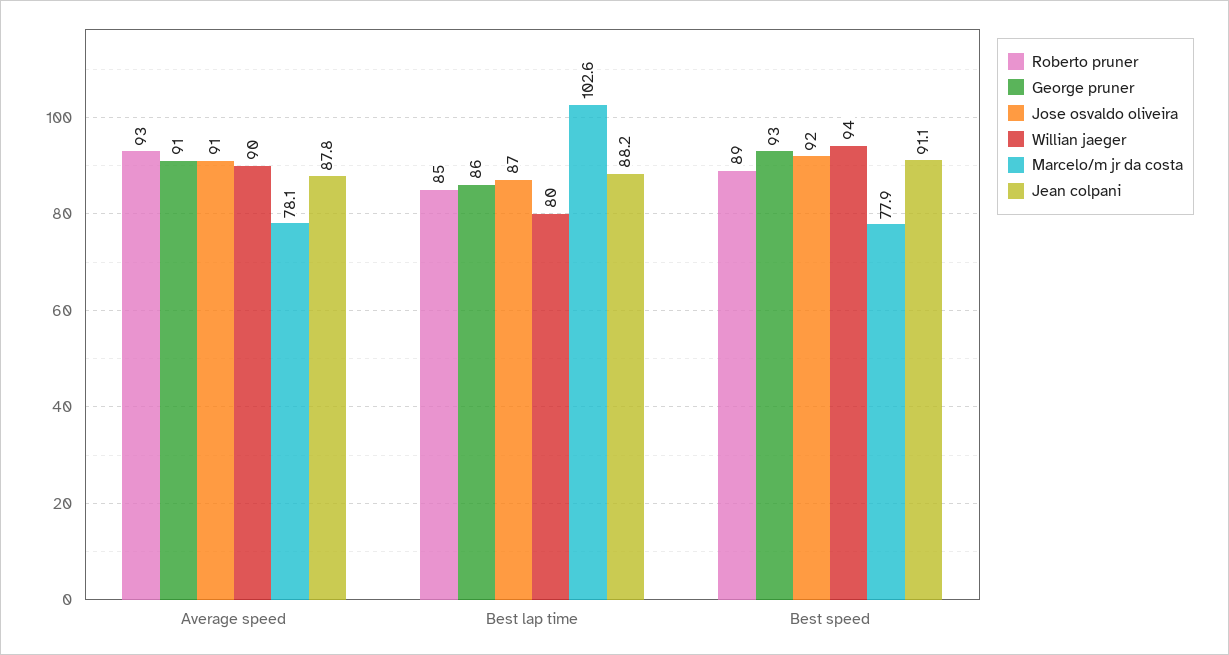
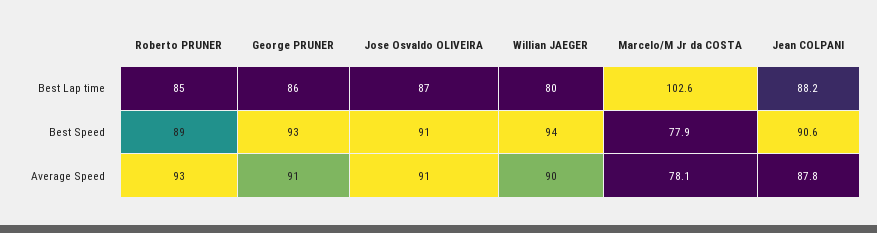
Jose osvaldo oliveira, Best speed: 92 -> 91
Jean colpani, Best speed: 91.1 -> 90.6

